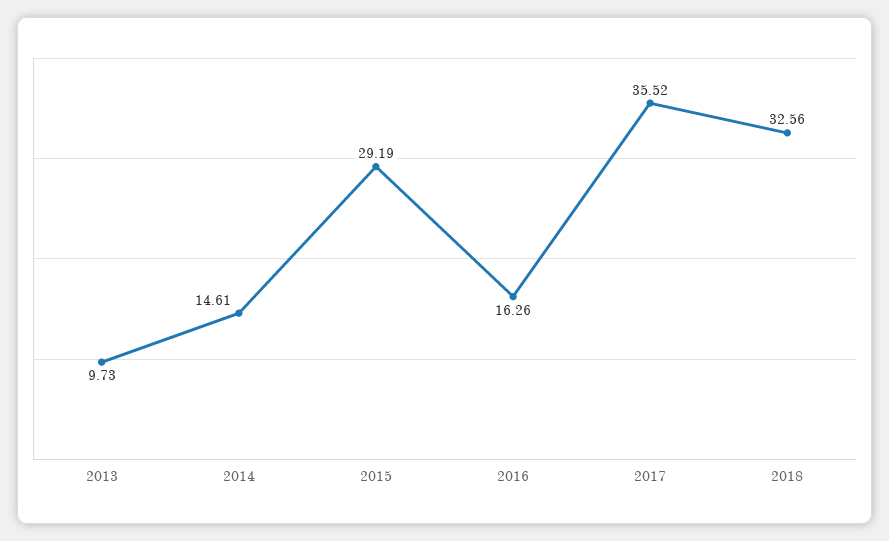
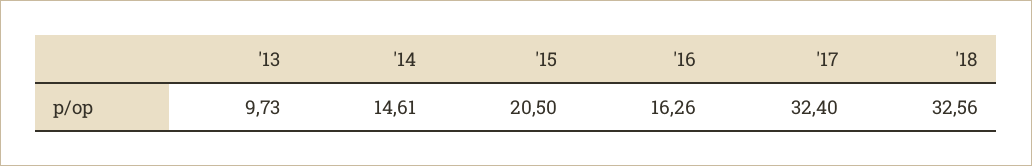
2015: 29.19 -> 20.5
2017: 35.52 -> 32.4

